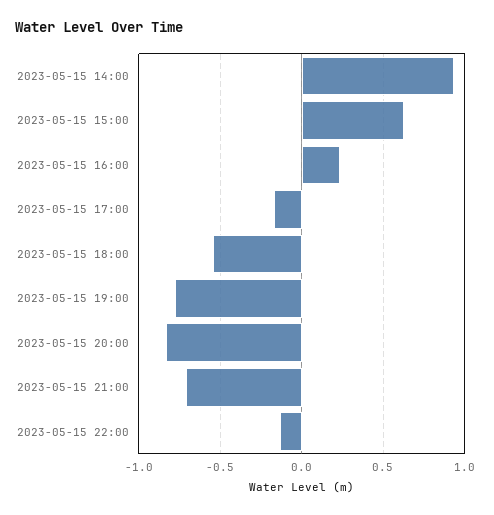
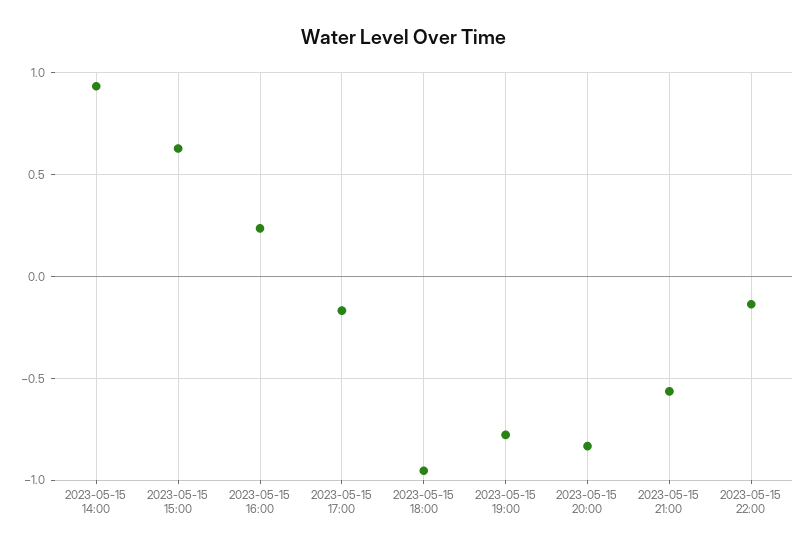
2023-05-15 18:00: -0.55 -> -0.95
2023-05-15 21:00: -0.7 -> -0.55

